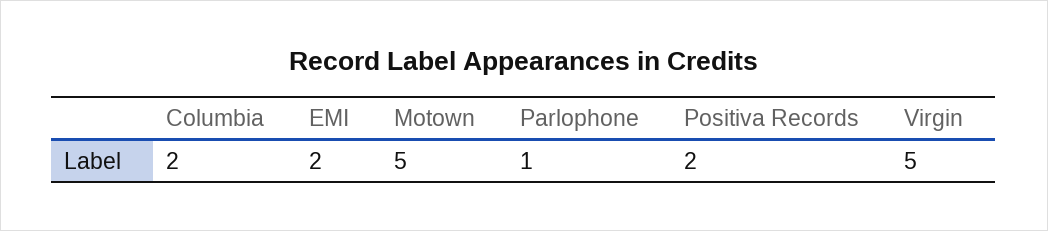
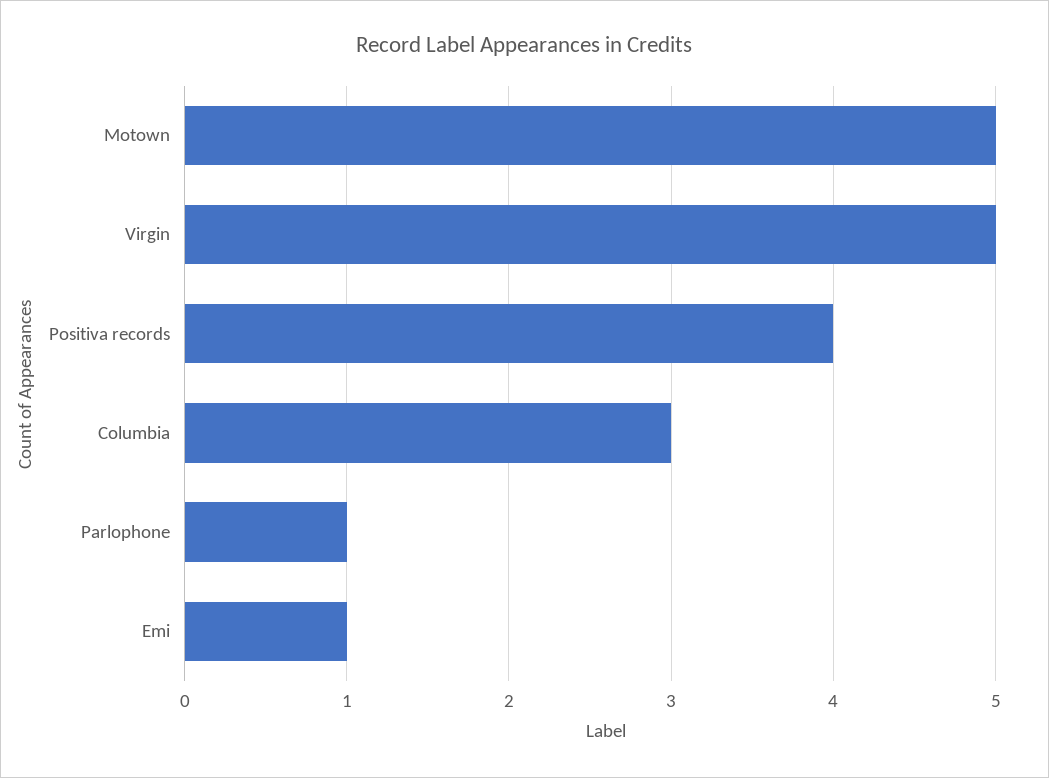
Columbia: 2 -> 3
EMI: 2 -> 1
Positiva Records: 2 -> 4

